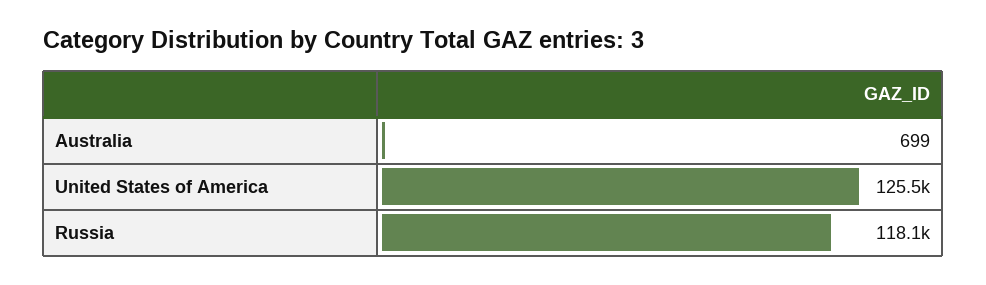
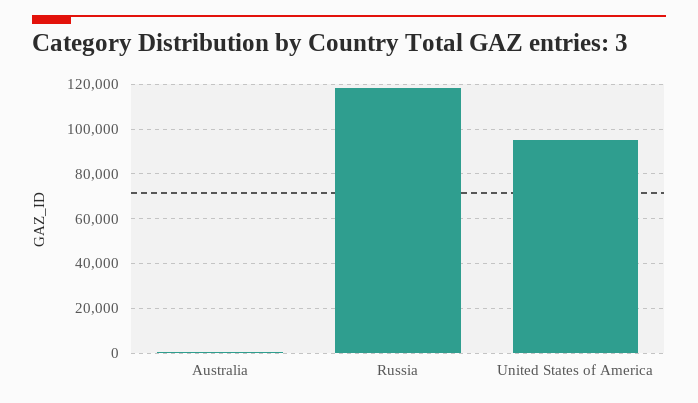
United States of America: 125500 -> 95000

